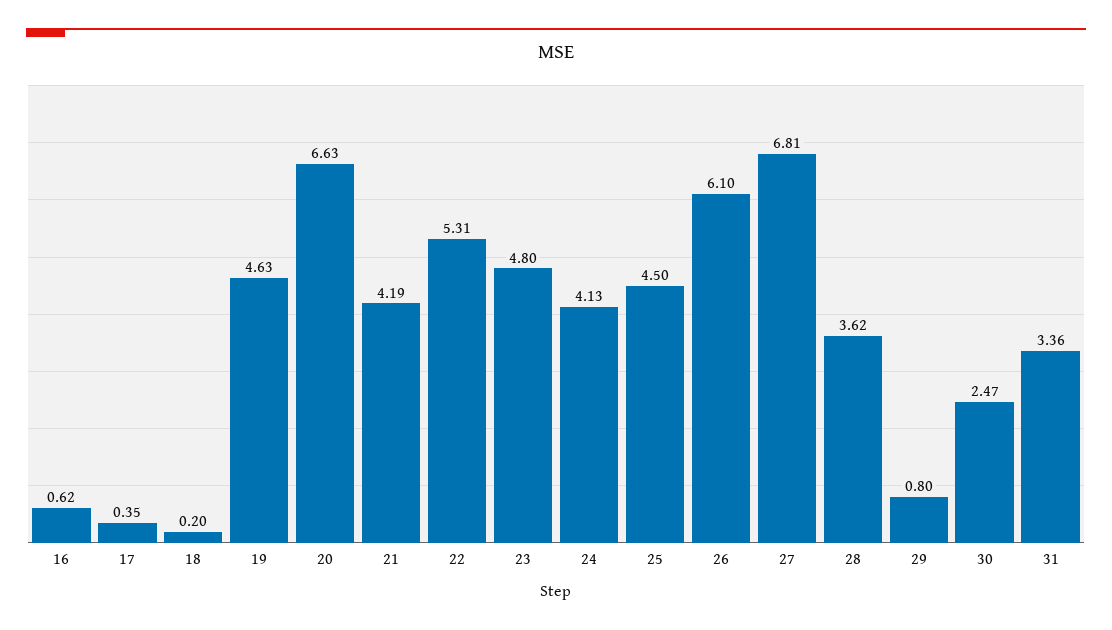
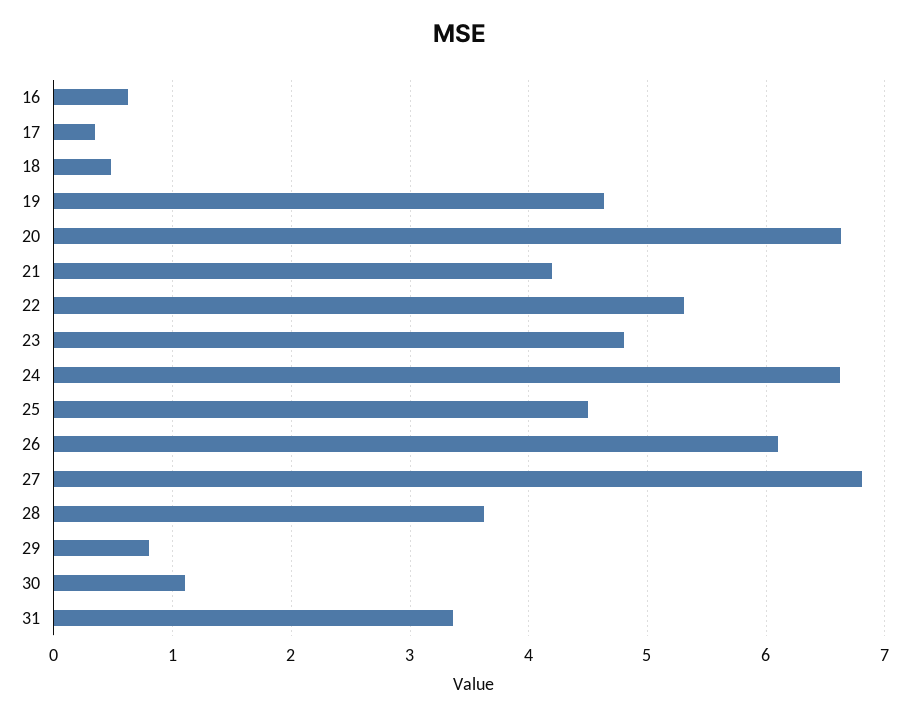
18: 0.2 -> 0.5
24: 4.13 -> 6.6
30: 2.47 -> 1.1

